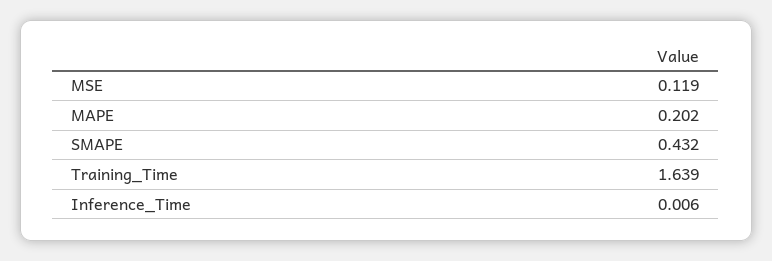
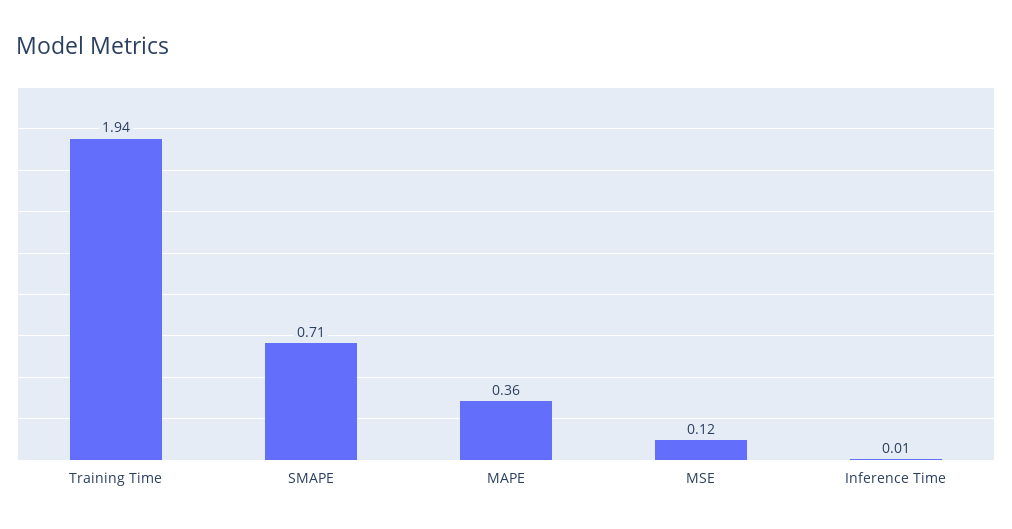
MAPE: 0.202 -> 0.36
SMAPE: 0.432 -> 0.71
Training_Time: 1.639 -> 1.94

